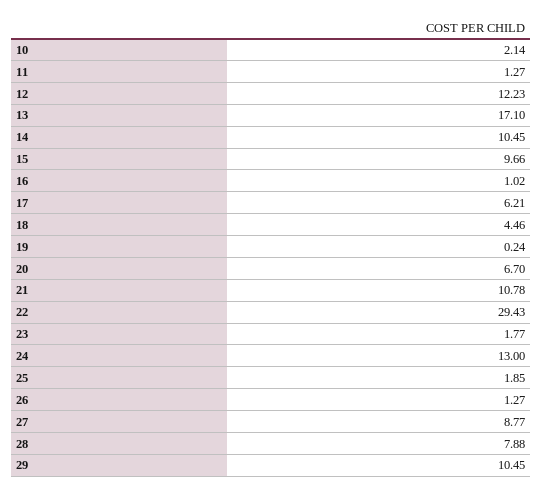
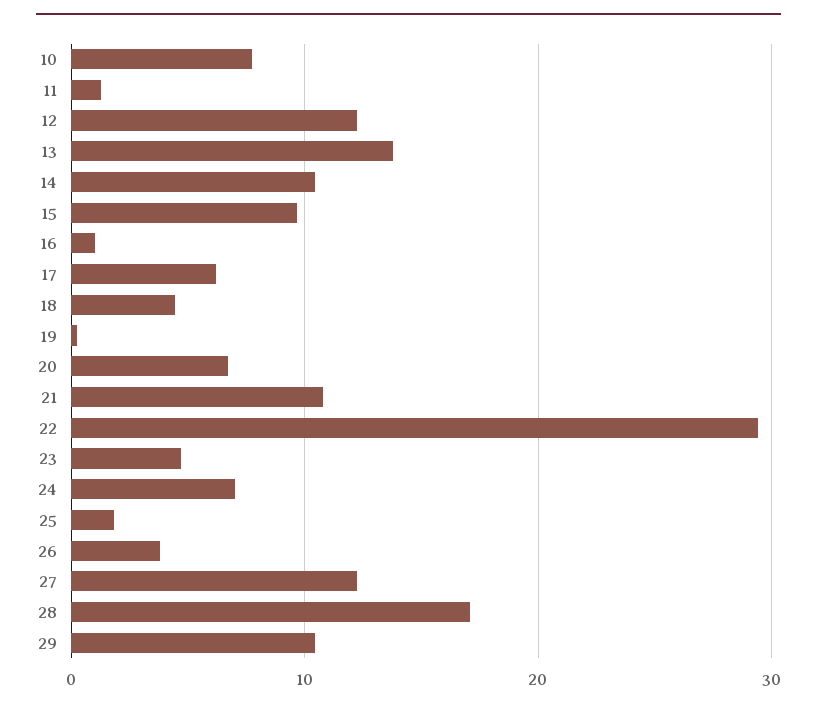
10: 2.14 -> 8
13: 17.1 -> 14
23: 1.77 -> 5
24: 13 -> 7
26: 1.27 -> 4
27: 8.77 -> 12
28: 7.88 -> 17

